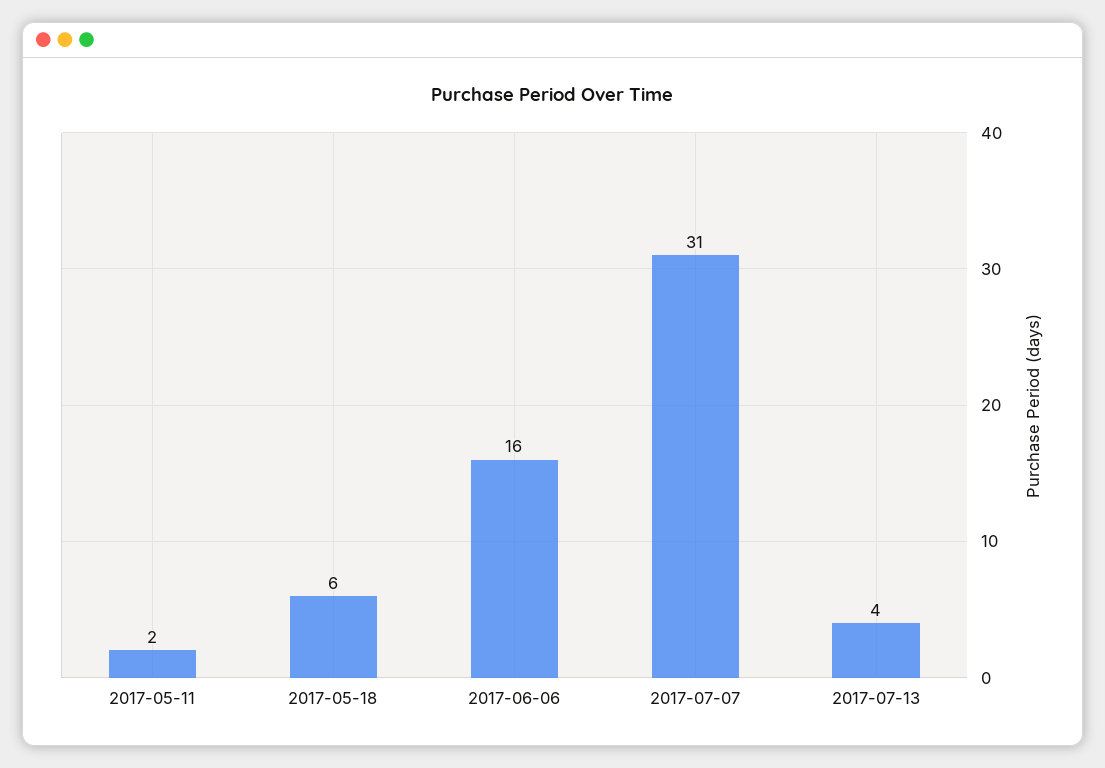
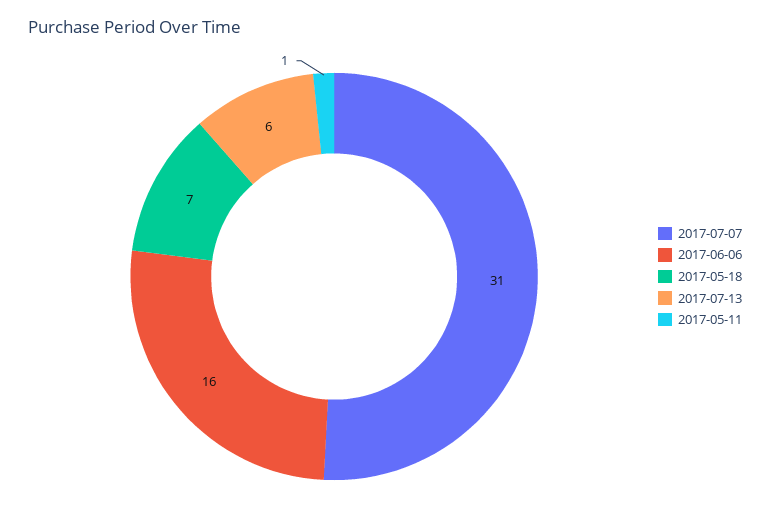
2017-05-11: 2 -> 1
2017-05-18: 6 -> 7
2017-07-13: 4 -> 6

